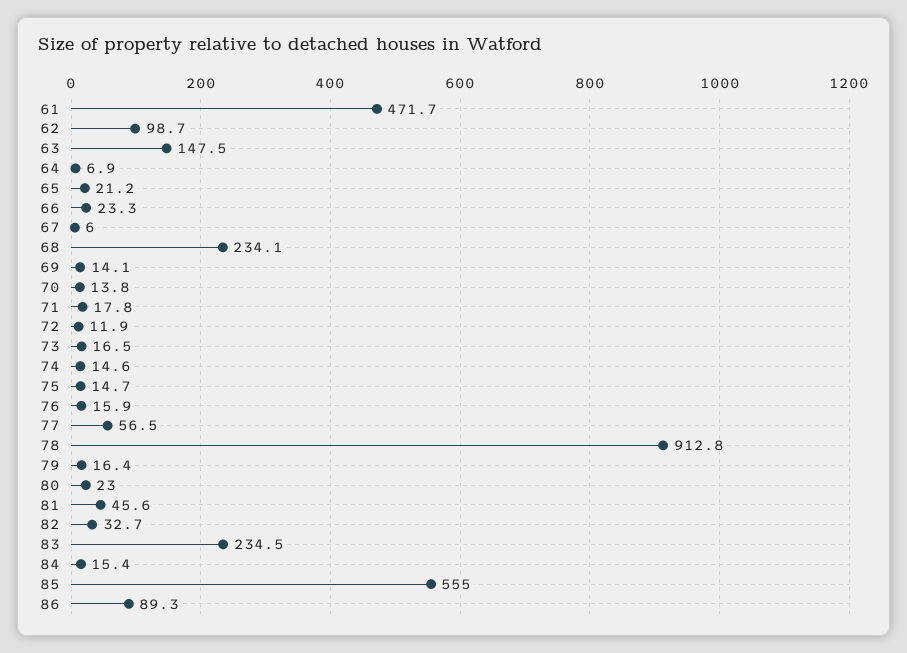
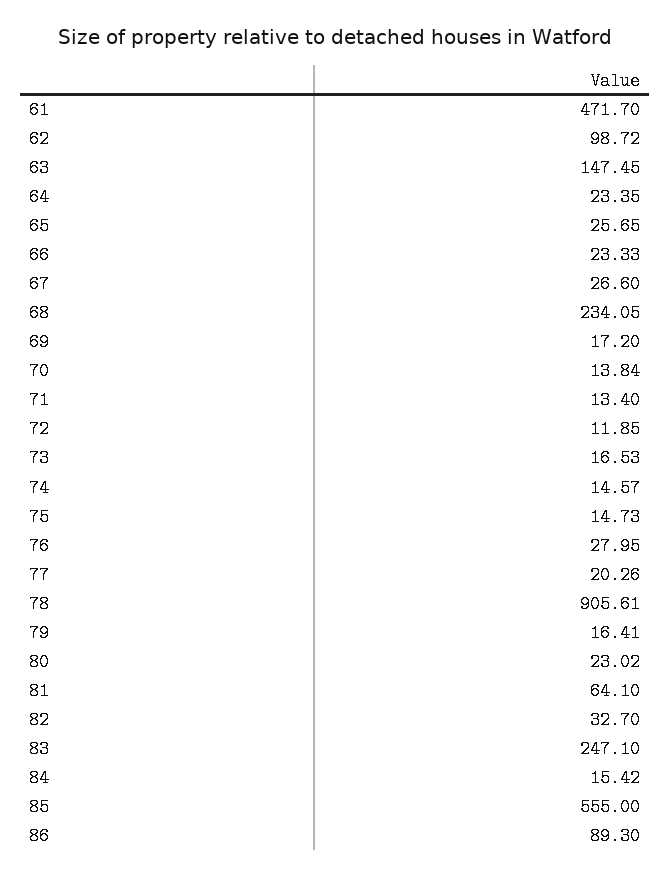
64: 6.9 -> 23.35
65: 21.2 -> 25.65
67: 6 -> 26.6
69: 14.1 -> 17.2
71: 17.8 -> 13.4
76: 15.9 -> 27.95
77: 56.5 -> 20.26
78: 912.8 -> 905.61
81: 45.6 -> 64.1
83: 234.5 -> 247.1

